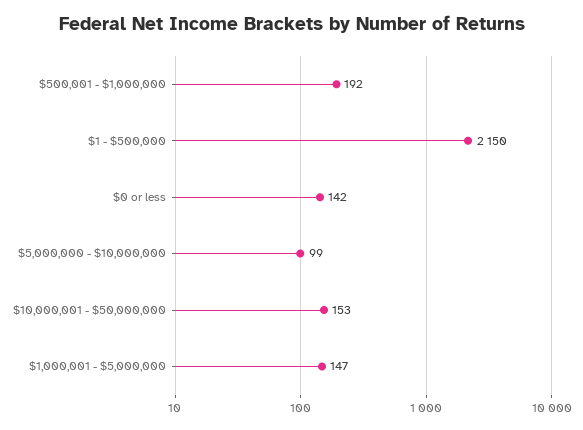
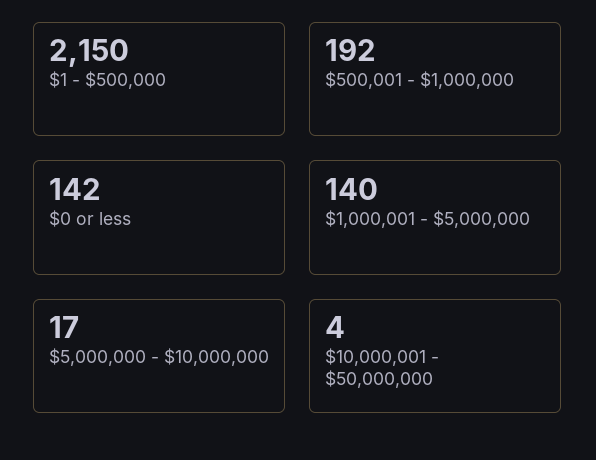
$5,000,000 - $10,000,000: 99 -> 17
$10,000,001 - $50,000,000: 153 -> 4
$1,000,001 - $5,000,000: 147 -> 140

